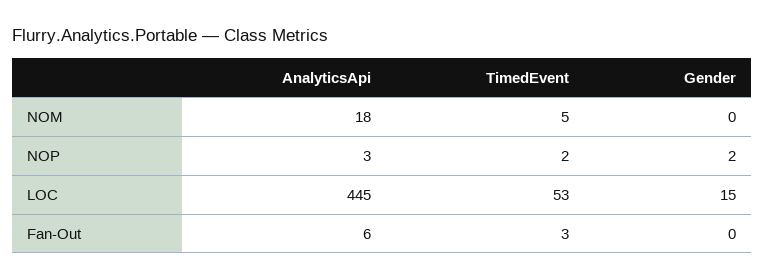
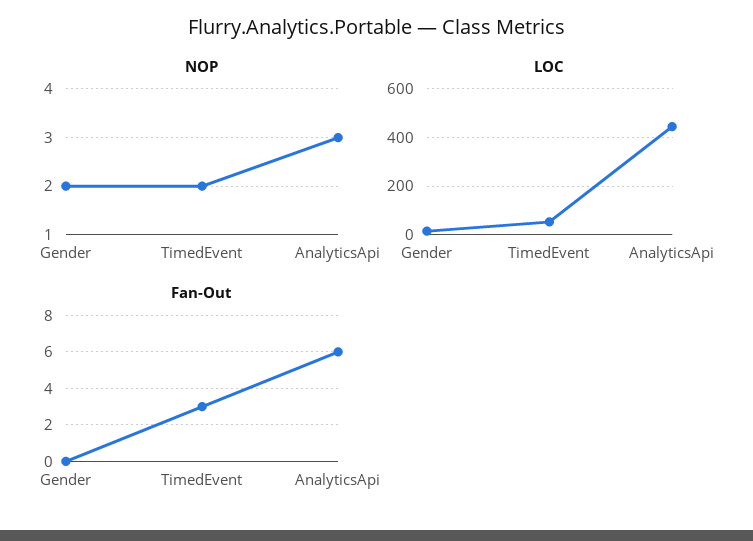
NOM, AnalyticsApi: 18 -> none
NOM, TimedEvent: 5 -> none
NOM, Gender: 0 -> none

